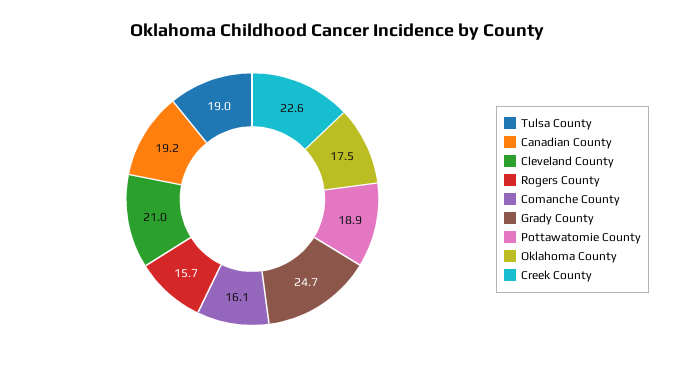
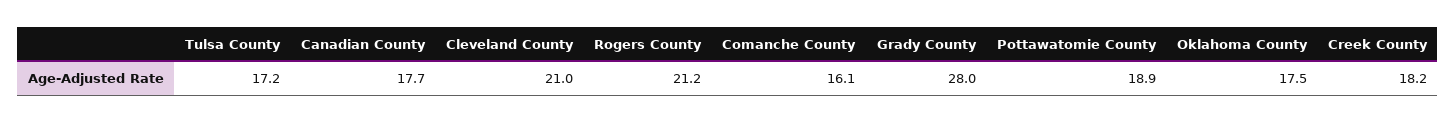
Tulsa County: 19 -> 17.2
Canadian County: 19.2 -> 17.7
Rogers County: 15.7 -> 21.2
Grady County: 24.7 -> 28
Creek County: 22.6 -> 18.2

